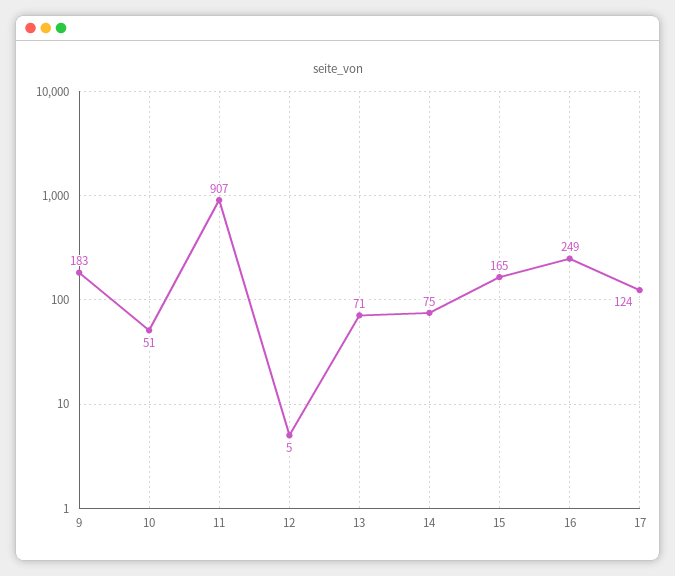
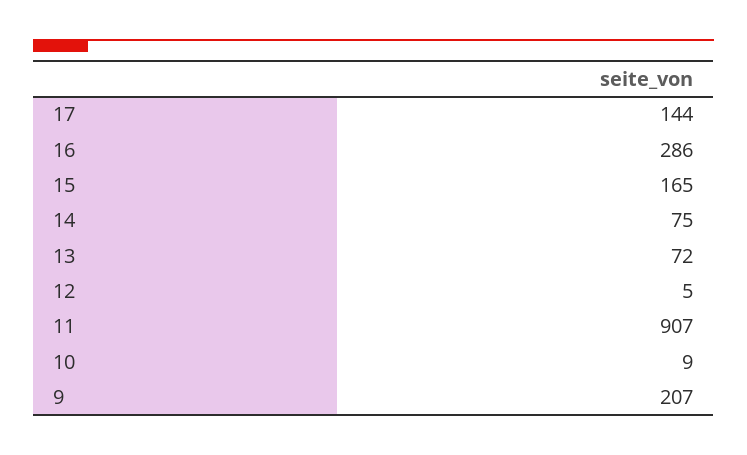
9: 183 -> 207
10: 51 -> 9
13: 71 -> 72
16: 249 -> 286
17: 124 -> 144

